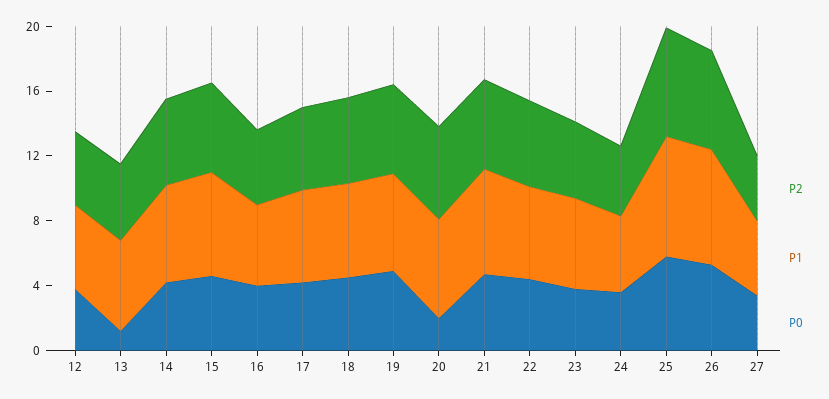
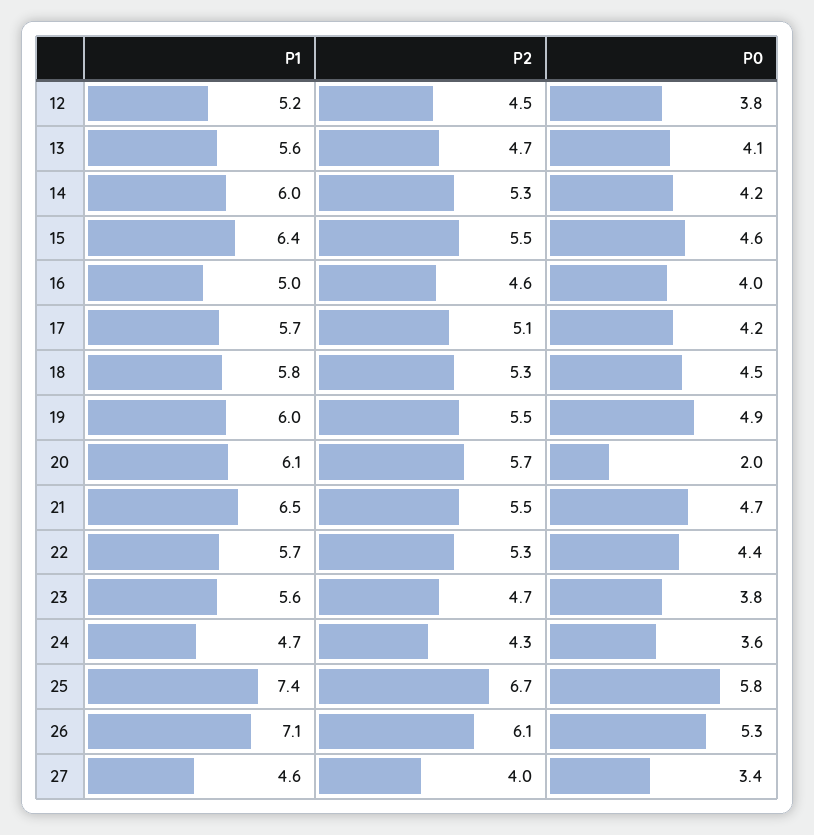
P0, 13: 1 -> 4.1

